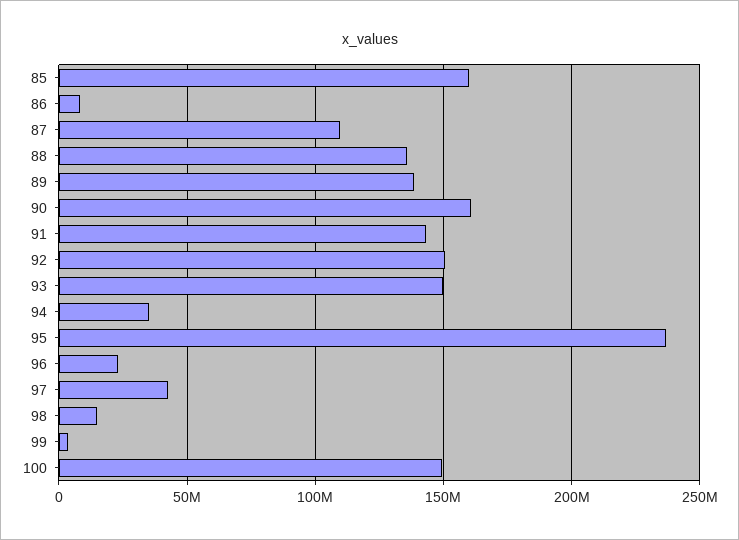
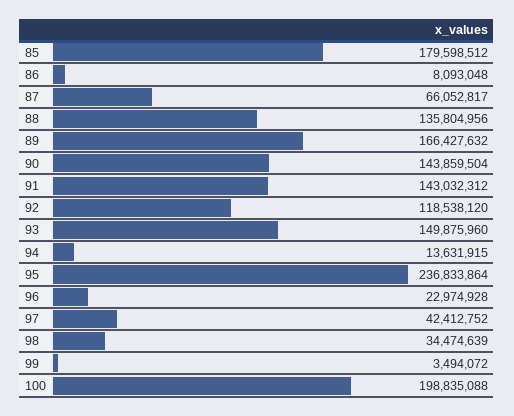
85: 160000000 -> 179598512
87: 110000000 -> 66052817
89: 140000000 -> 166427632
90: 160000000 -> 143859504
92: 150000000 -> 118538120
94: 35000000 -> 13631915
98: 15000000 -> 34474639
100: 150000000 -> 198835088

